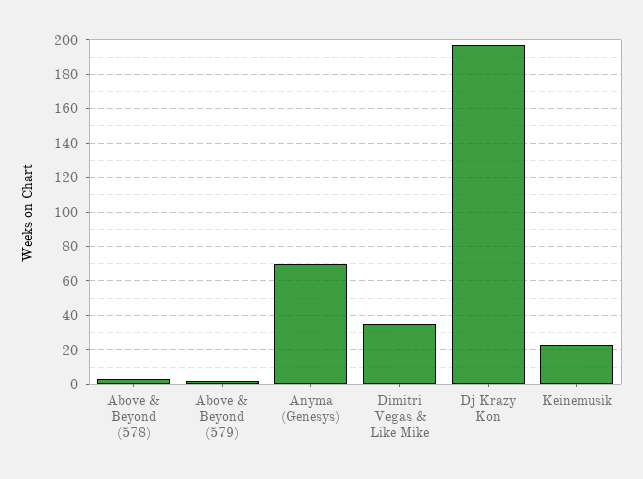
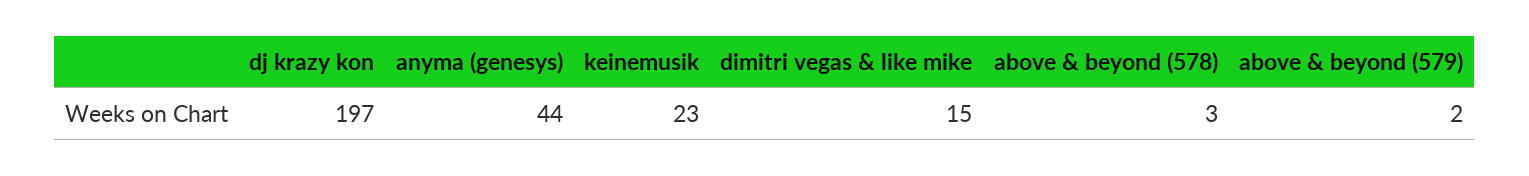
Anyma (Genesys): 70 -> 44
Dimitri Vegas & Like Mike: 35 -> 15

